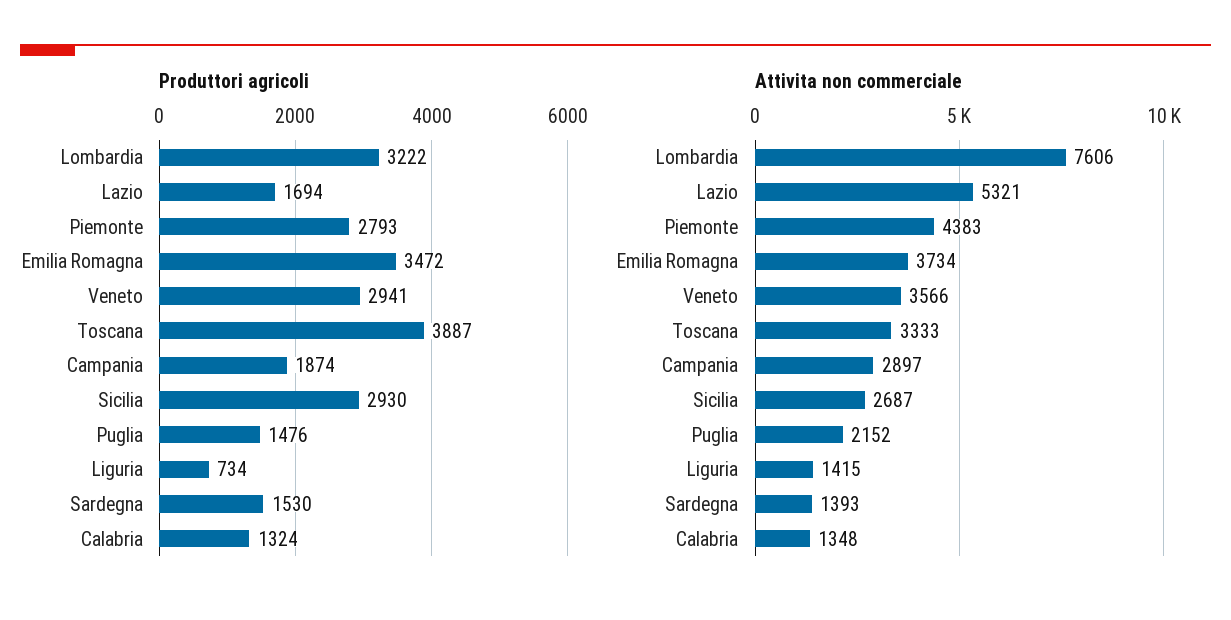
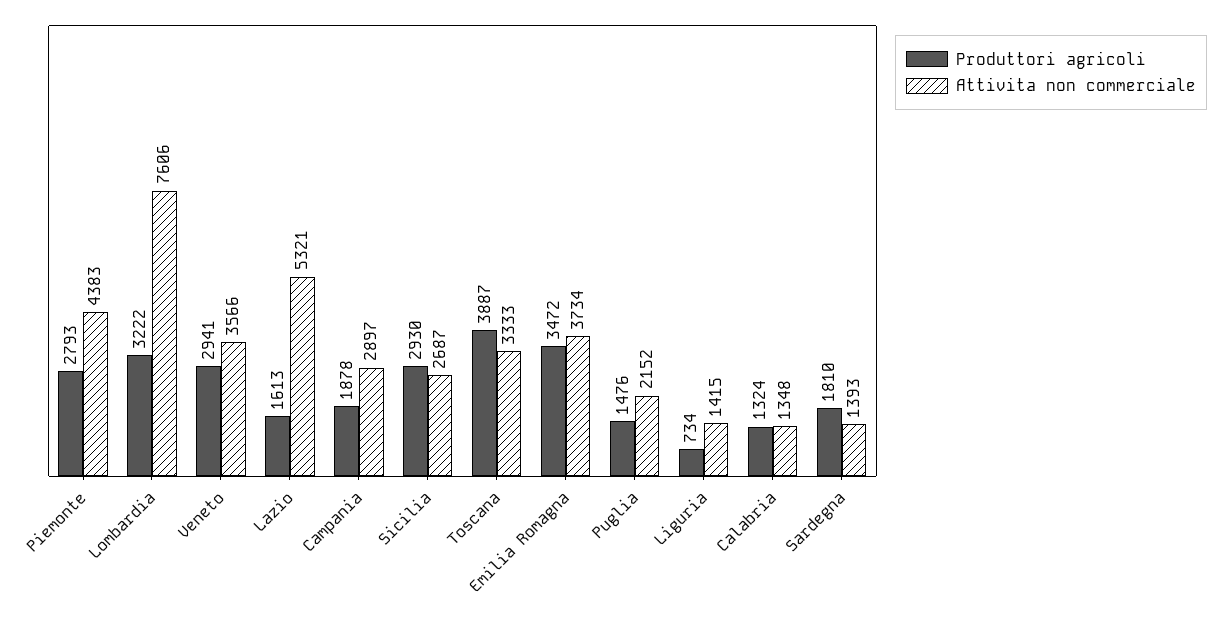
Produttori agricoli, Lazio: 1694 -> 1613
Produttori agricoli, Campania: 1874 -> 1878
Produttori agricoli, Sardegna: 1530 -> 1810

